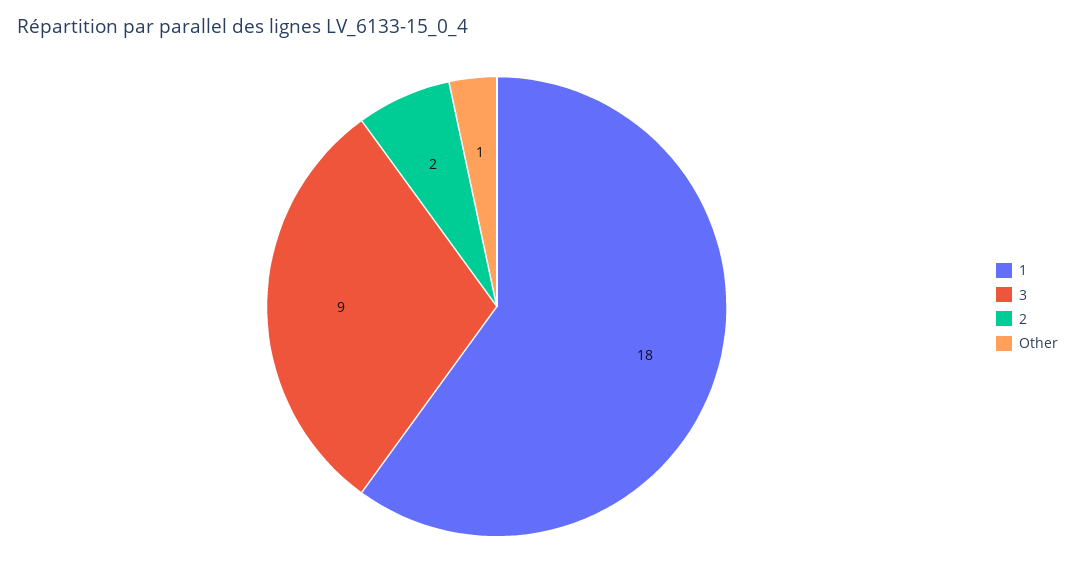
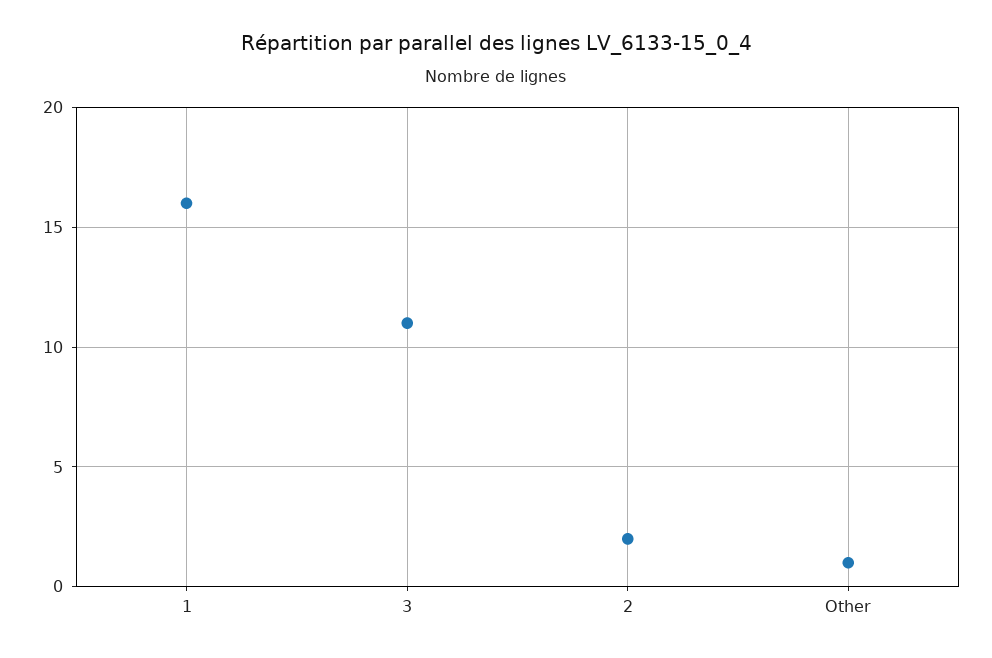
1: 18 -> 16
3: 9 -> 11

